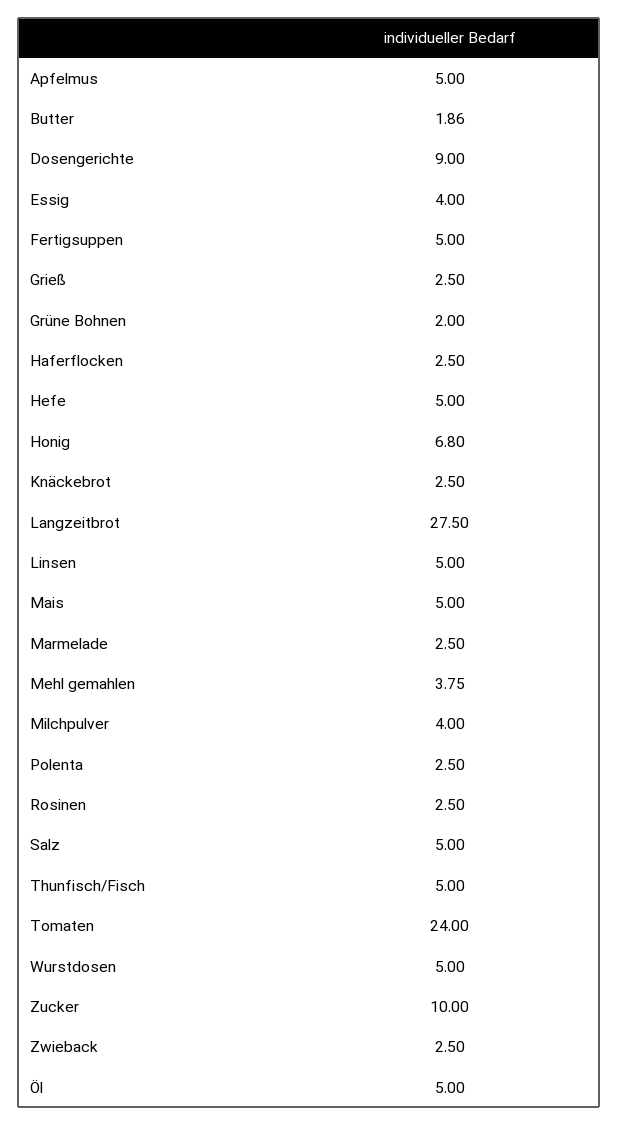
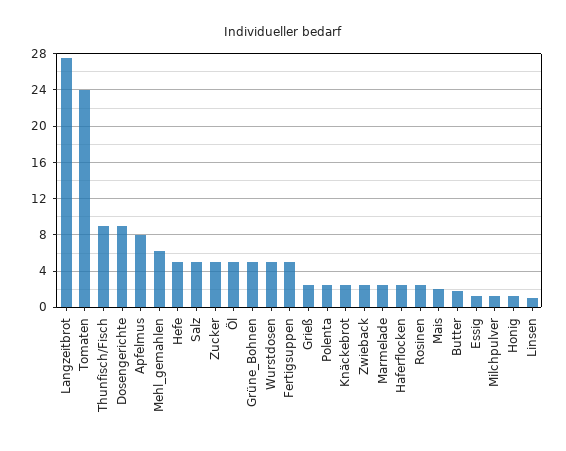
Apfelmus: 5 -> 8
Essig: 4 -> 1
Grüne Bohnen: 2 -> 5
Honig: 6.8 -> 1
Linsen: 5 -> 1
Mais: 5 -> 2
Mehl gemahlen: 3.75 -> 6
Milchpulver: 4 -> 1
Thunfisch/Fisch: 5 -> 9
Zucker: 10 -> 5

